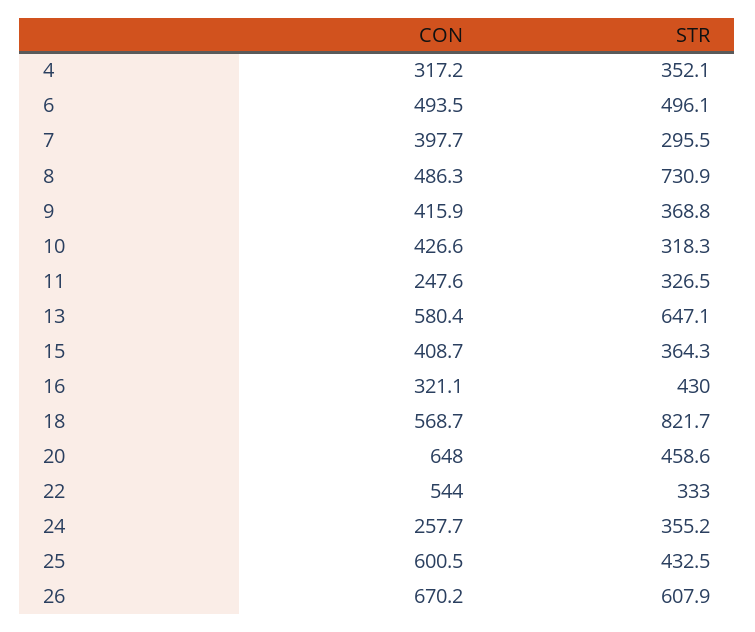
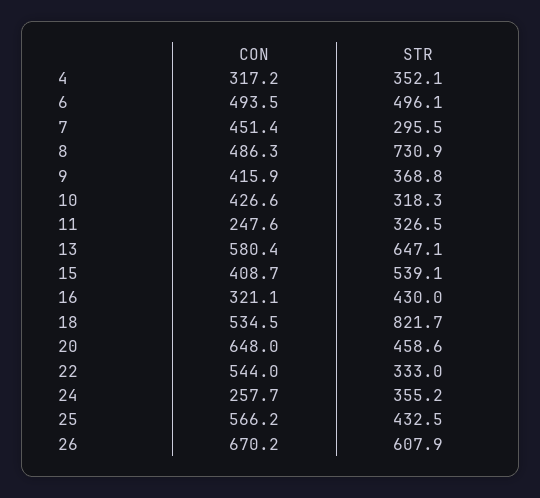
CON, 7: 397.7 -> 451.4
STR, 15: 364.3 -> 539.1
CON, 18: 568.7 -> 534.5
CON, 25: 600.5 -> 566.2

